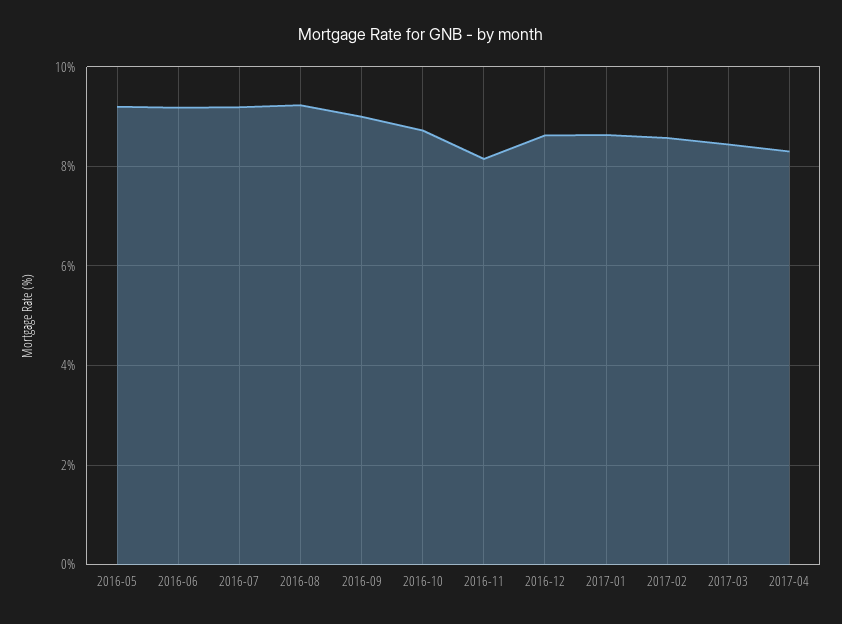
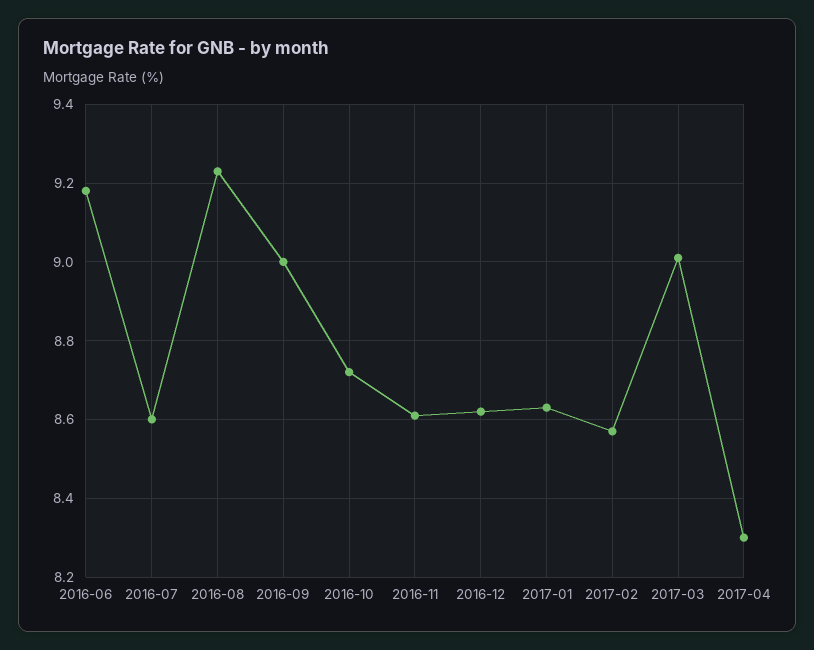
2016-05: 9.2 -> none
2016-07: 9.2 -> 8.6
2016-11: 8.2 -> 8.6
2017-03: 8.4 -> 9

